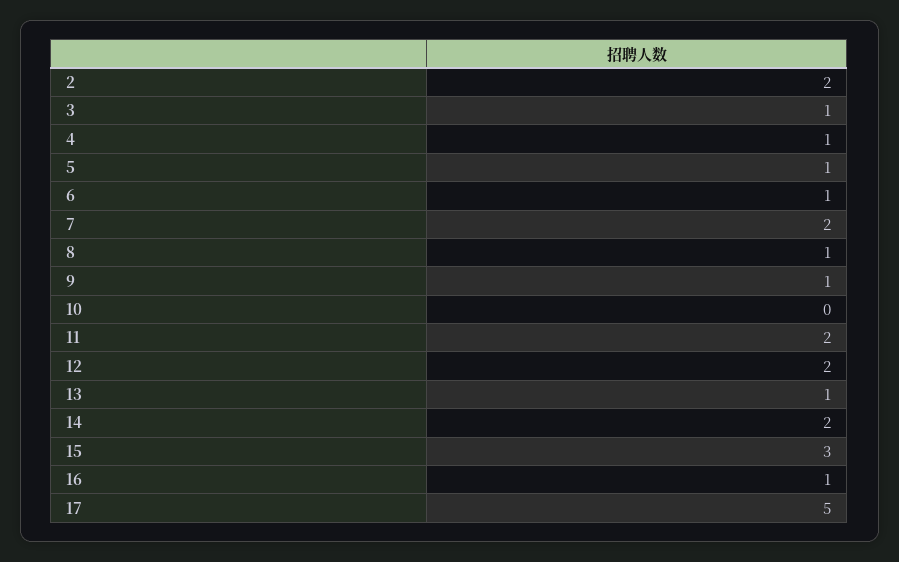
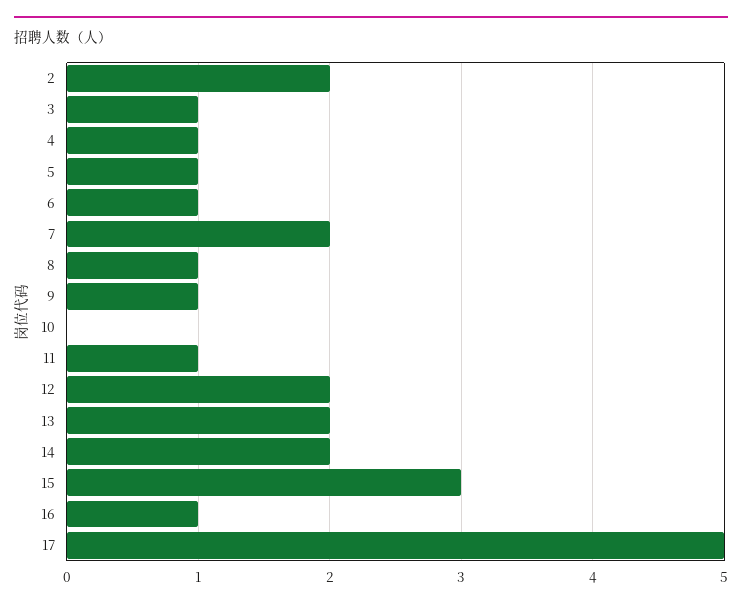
11: 2 -> 1
13: 1 -> 2

